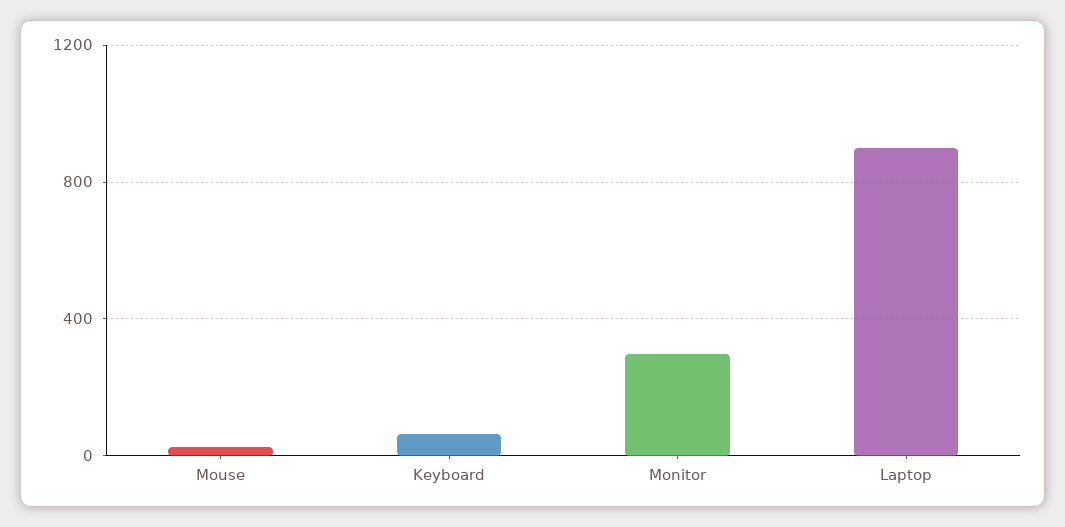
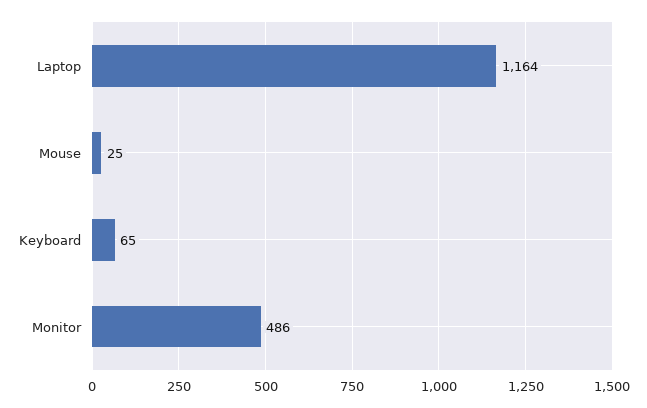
Monitor: 300 -> 486
Laptop: 900 -> 1164

